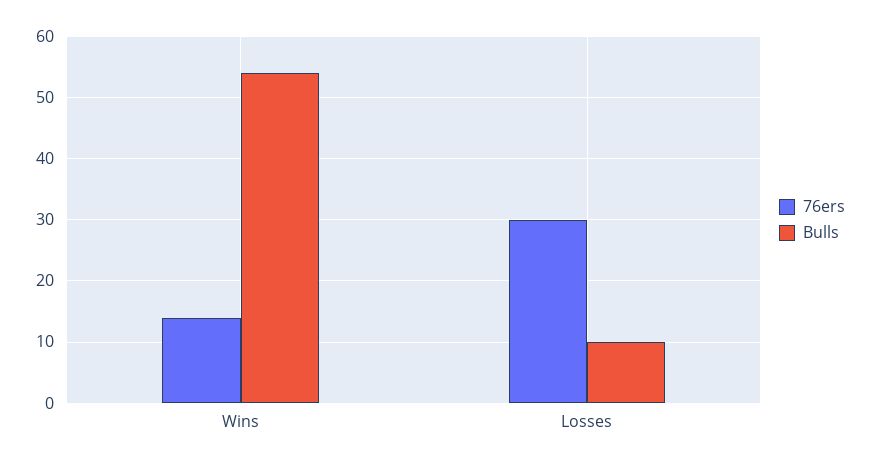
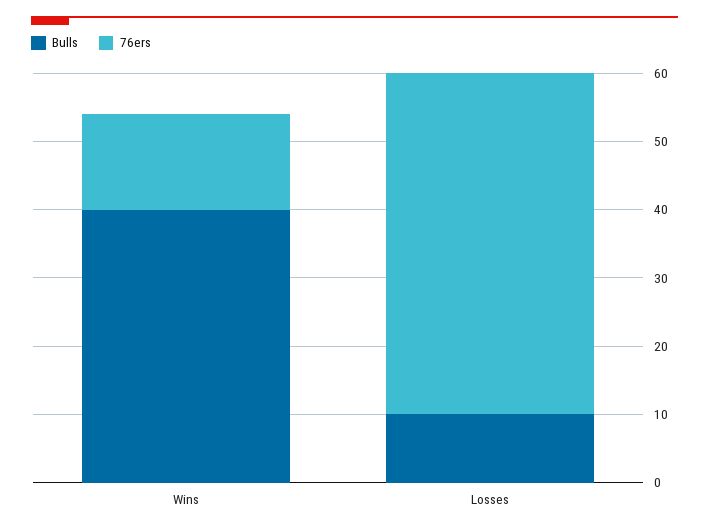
Bulls, Wins: 54 -> 40
76ers, Losses: 30 -> 50

